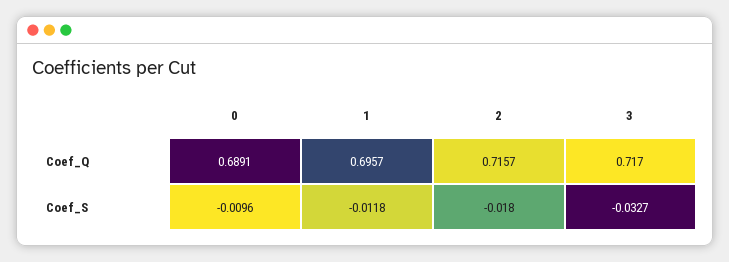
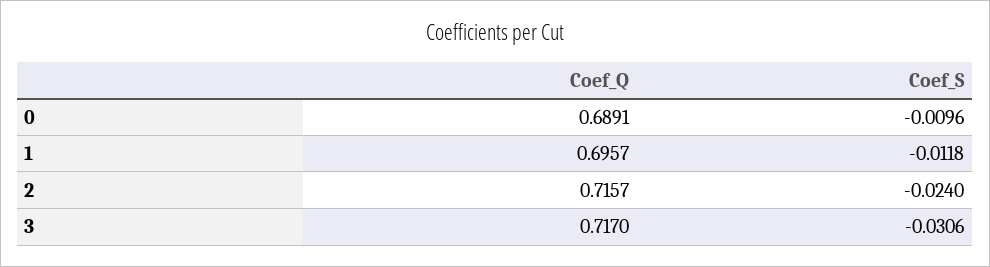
2, Coef_S: -0.018 -> -0.024
3, Coef_S: -0.0327 -> -0.0306

